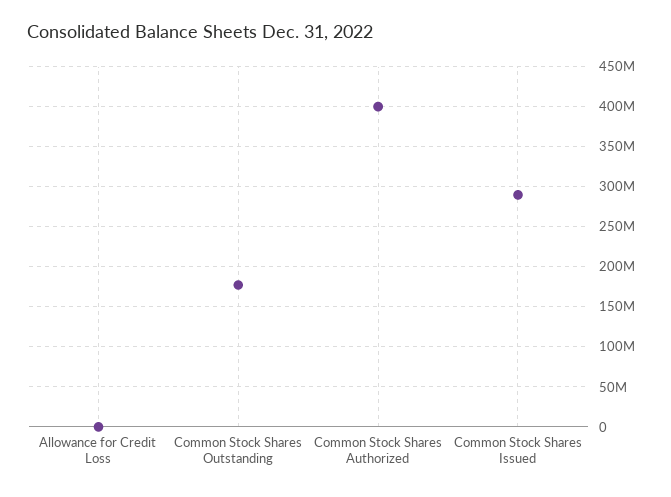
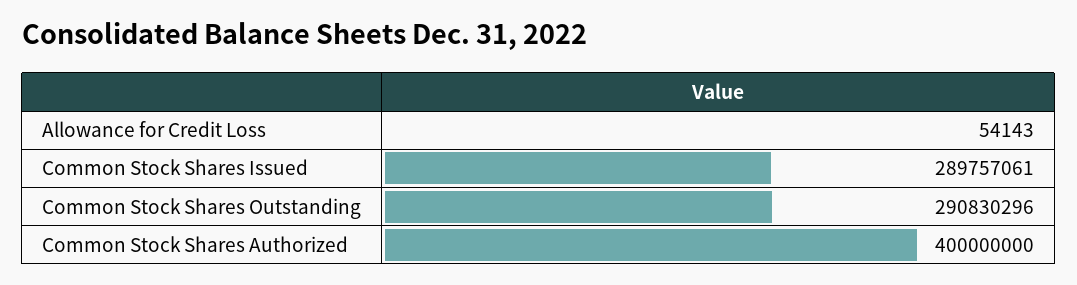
Common Stock Shares Outstanding: 180000000 -> 290830296

